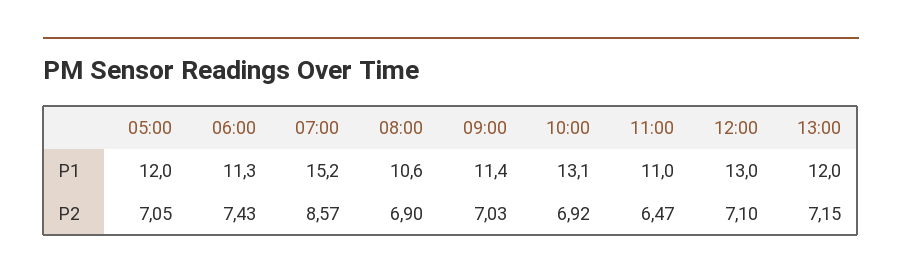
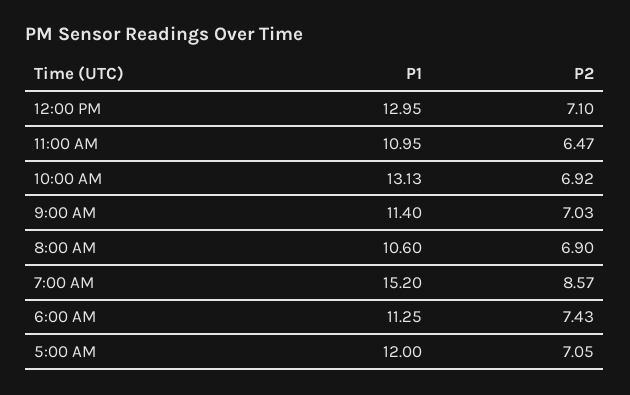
13:00, P1: 12 -> none
13:00, P2: 7.15 -> none

